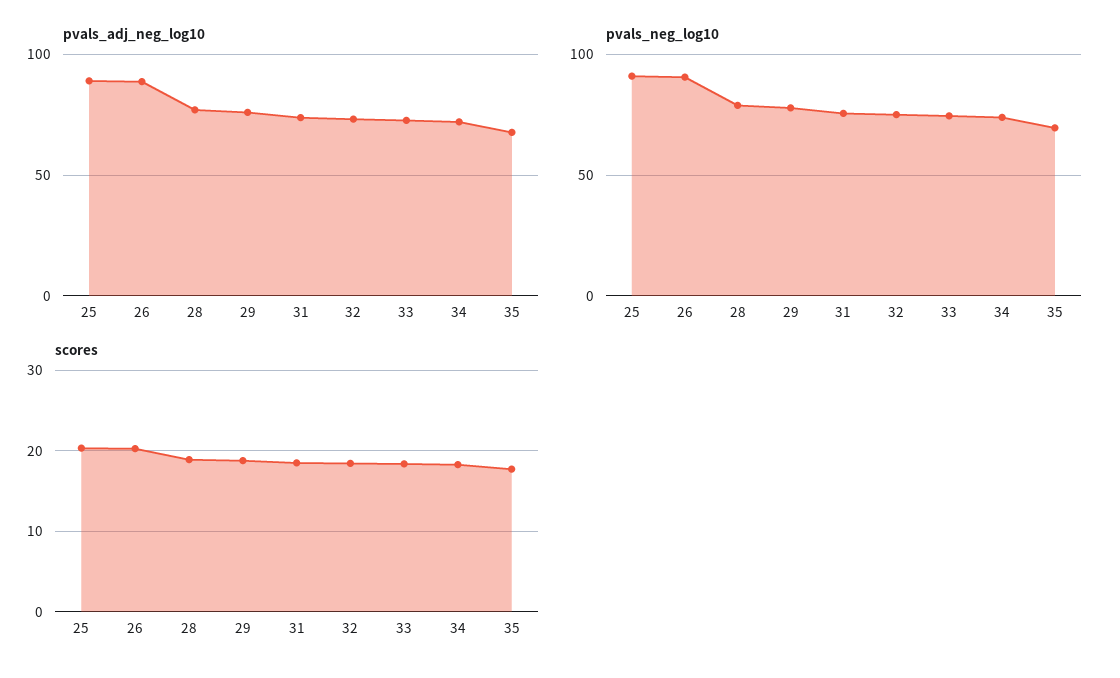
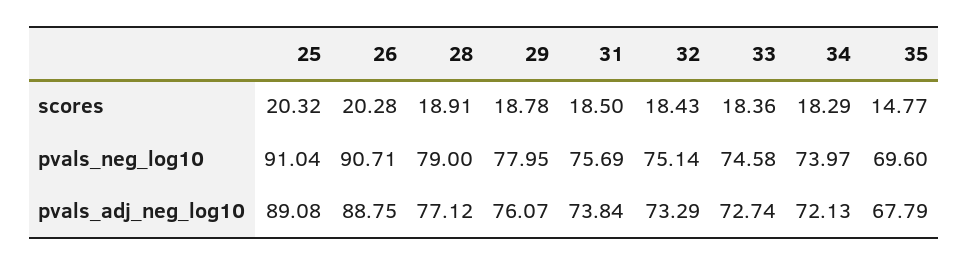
scores, 35: 18 -> 14.77

